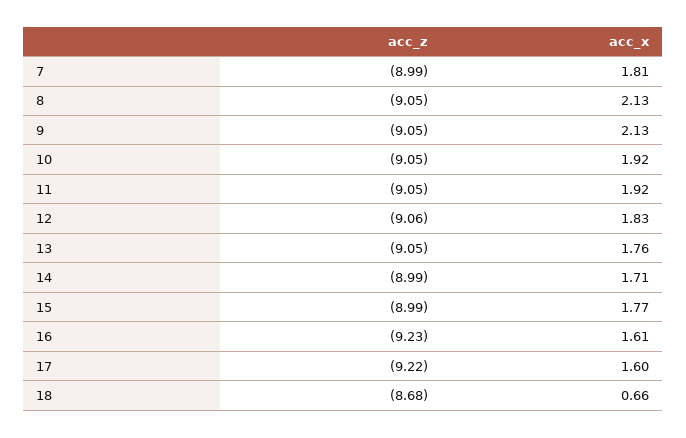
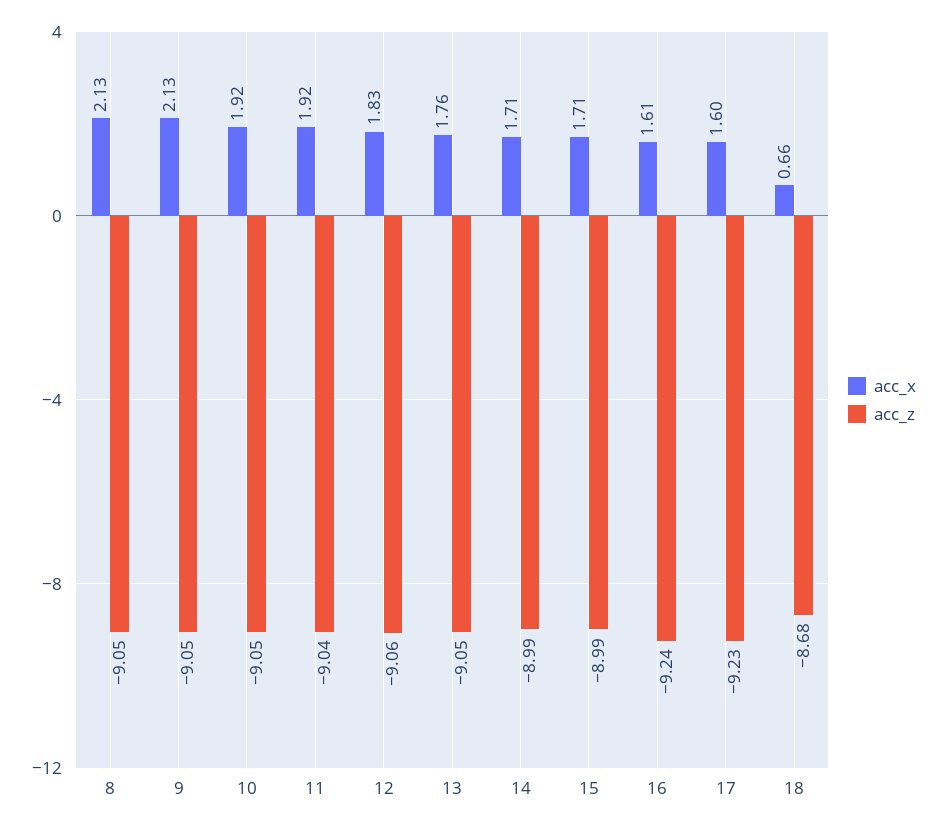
acc_z, 7: -8.99 -> none
acc_x, 7: 1.81 -> none
acc_z, 11: -9.05 -> -9.04
acc_x, 15: 1.77 -> 1.71
acc_z, 16: -9.23 -> -9.24
acc_z, 17: -9.22 -> -9.23

